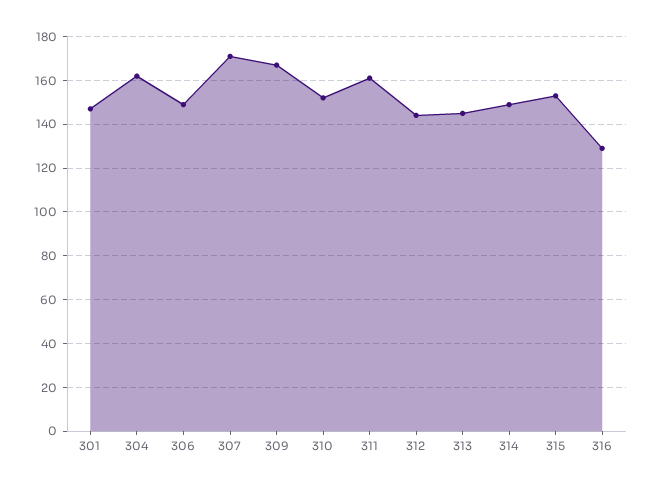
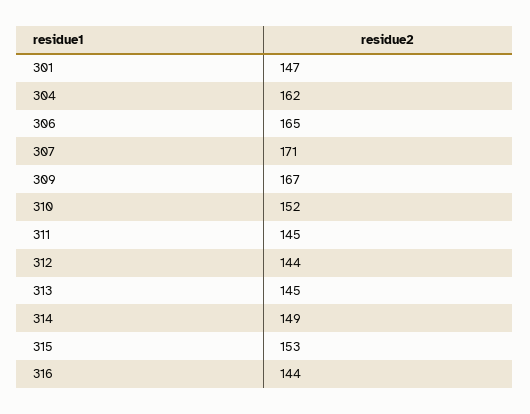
306: 150 -> 165
311: 160 -> 145
316: 130 -> 144

